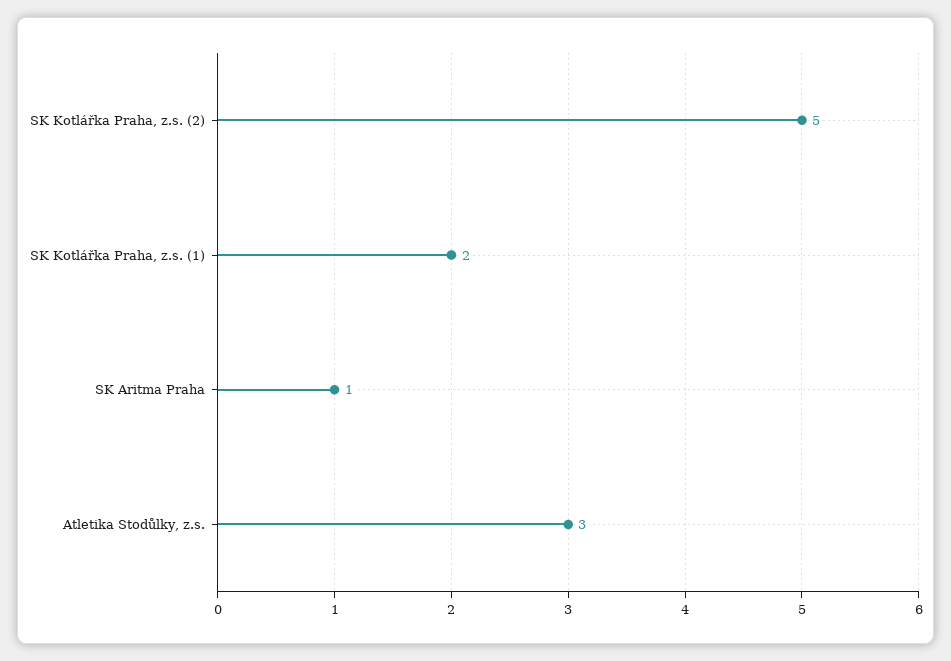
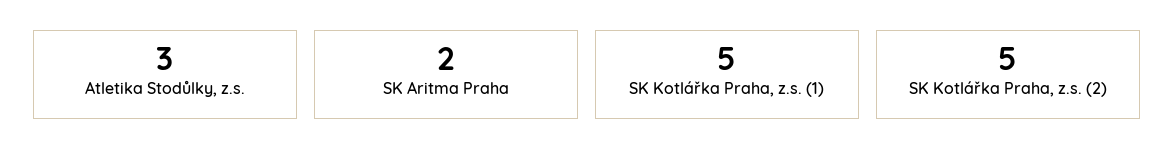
SK Kotlářka Praha, z.s. (1): 2 -> 5
SK Aritma Praha: 1 -> 2

